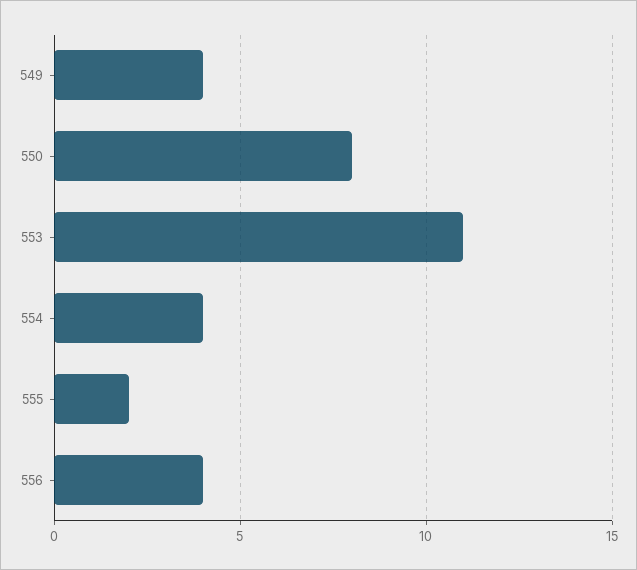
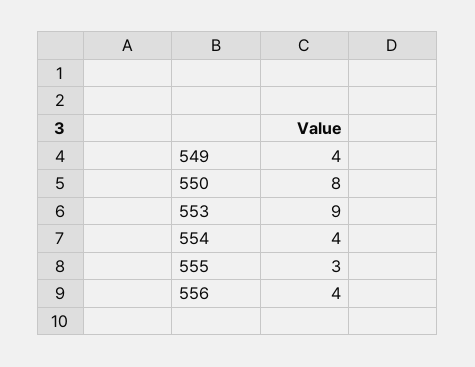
553: 11 -> 9
555: 2 -> 3

